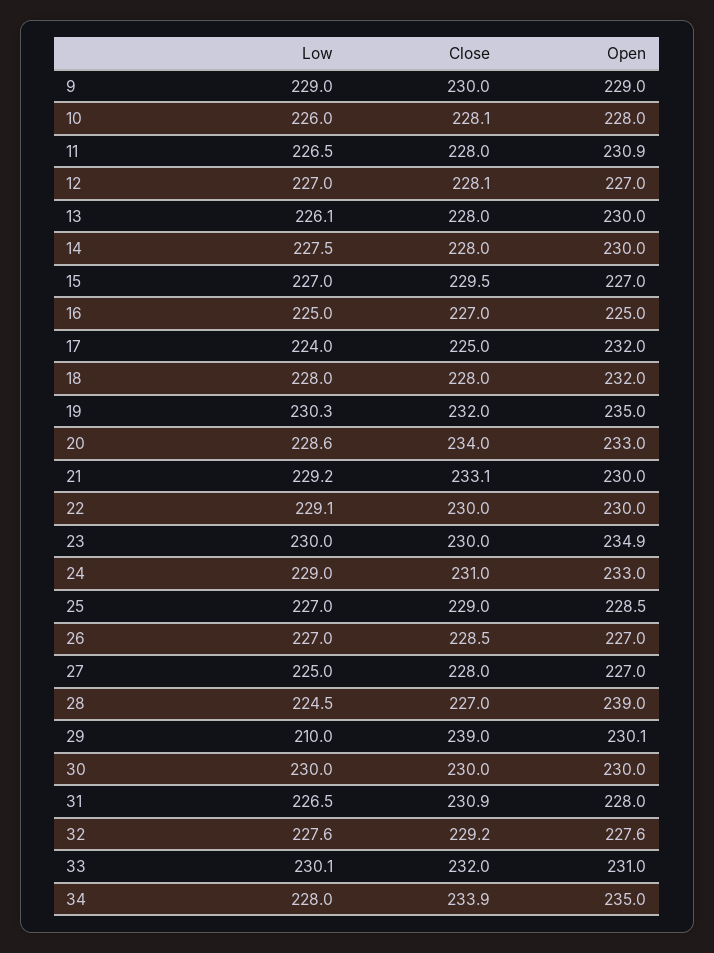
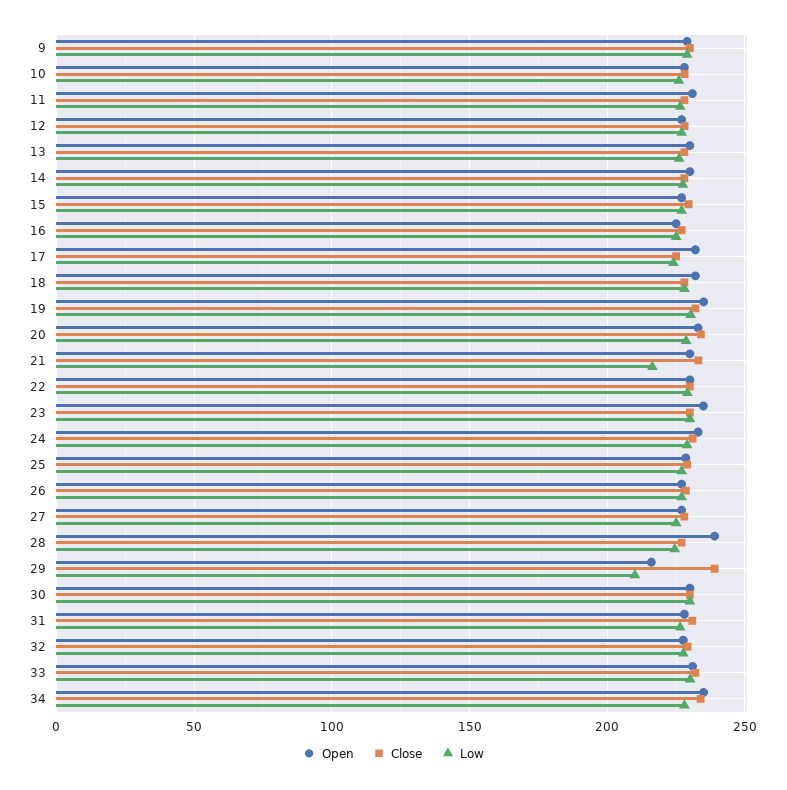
Low, 21: 229.2 -> 215
Open, 29: 230.1 -> 215

